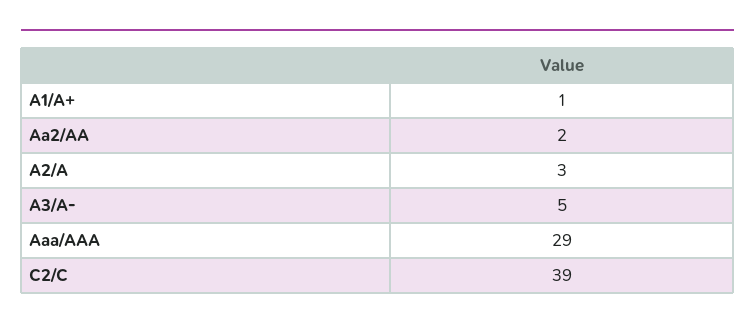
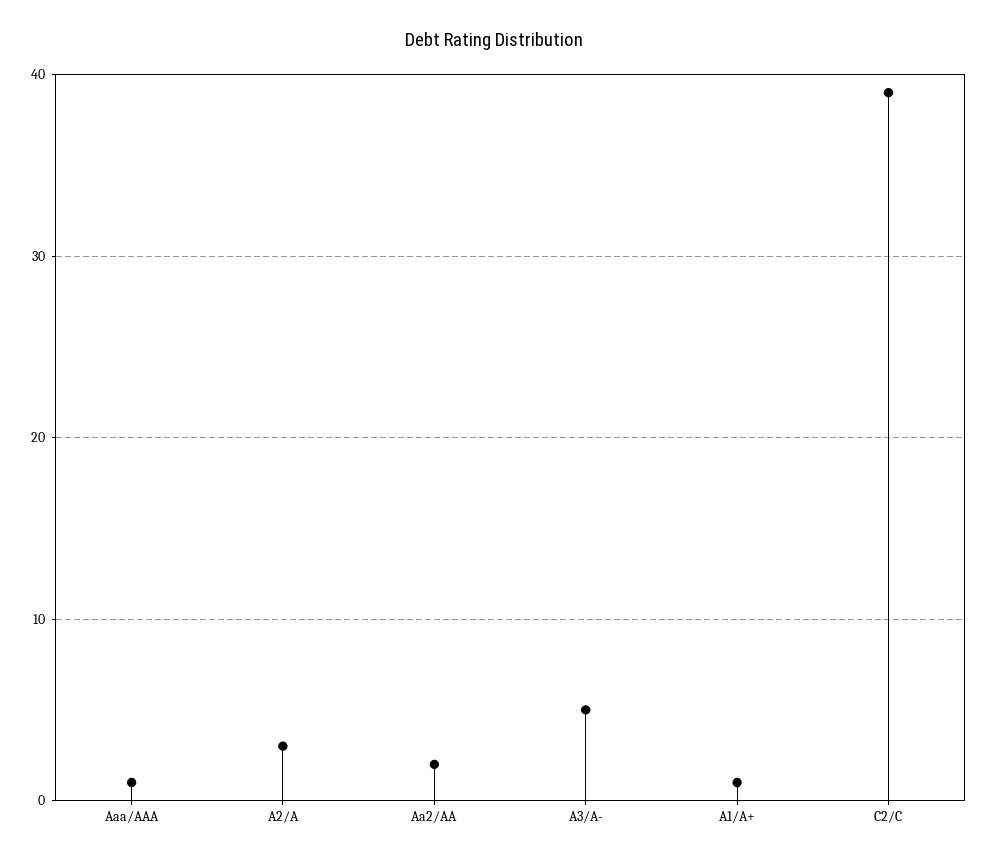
Aaa/AAA: 29 -> 1

